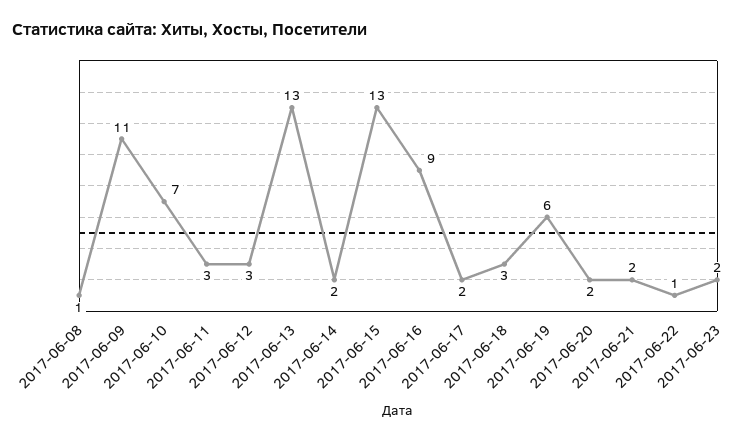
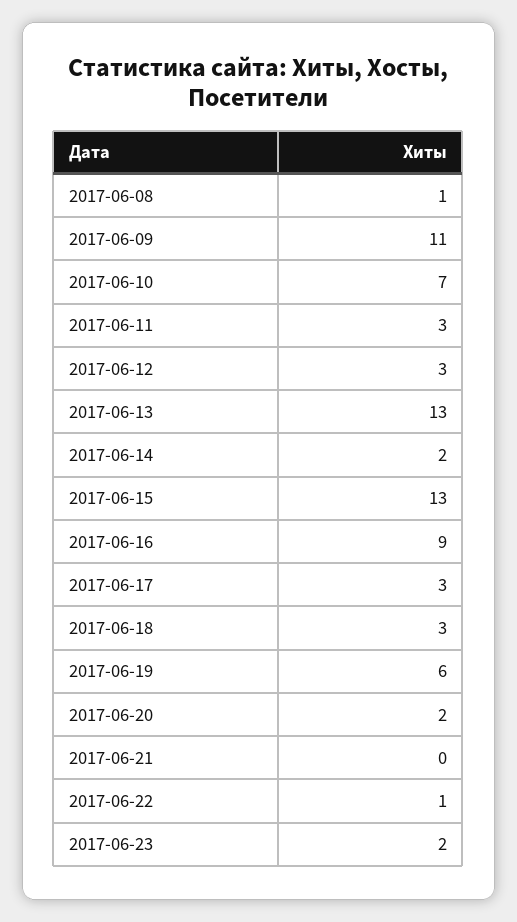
2017-06-17: 2 -> 3
2017-06-21: 2 -> 0

